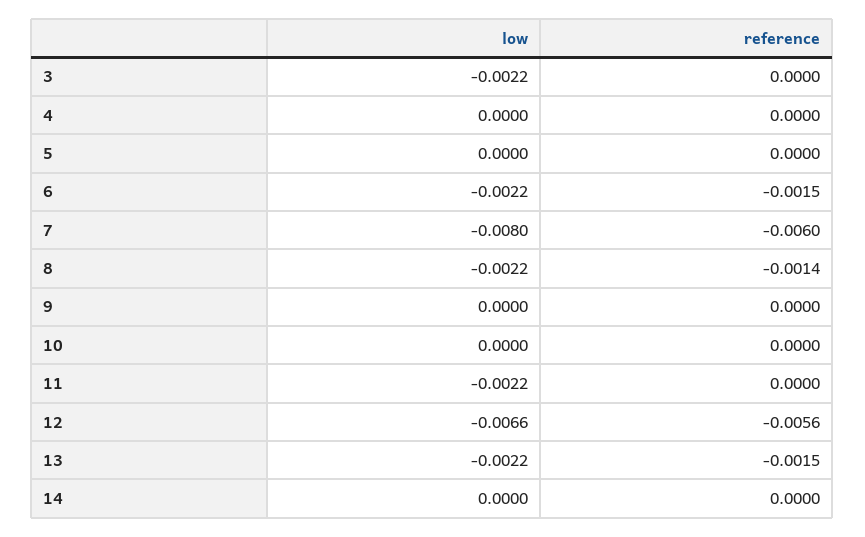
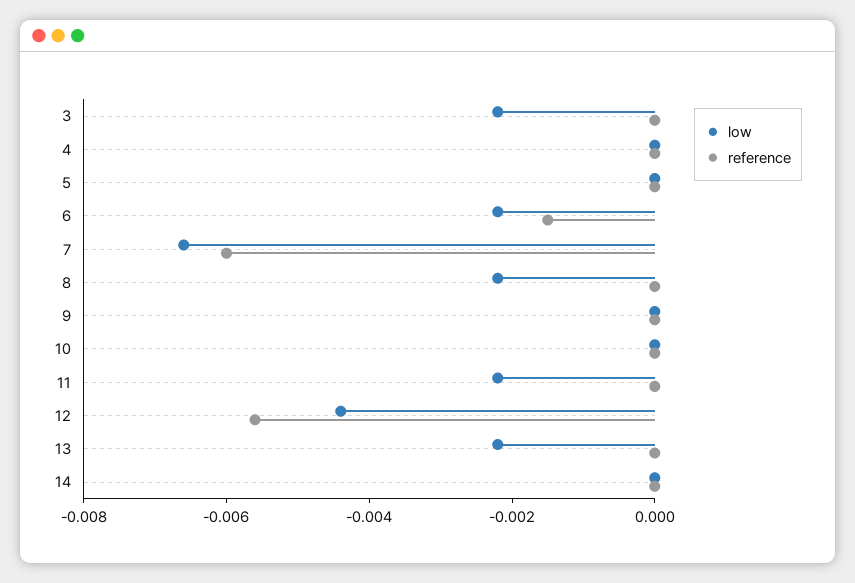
low, 7: -0.008 -> -0.0065
reference, 8: -0.0014 -> 0
low, 12: -0.0066 -> -0.0045
reference, 13: -0.0015 -> 0

